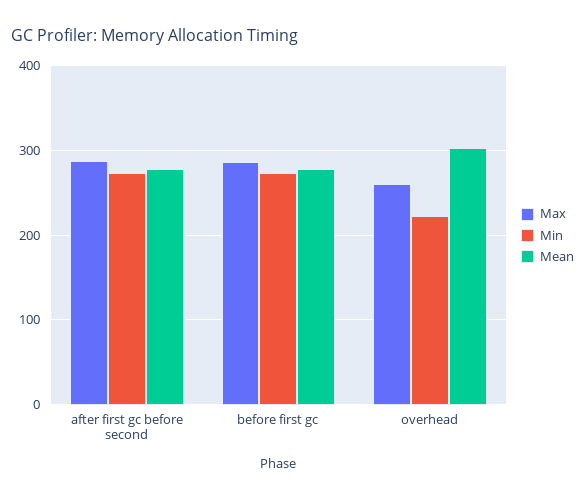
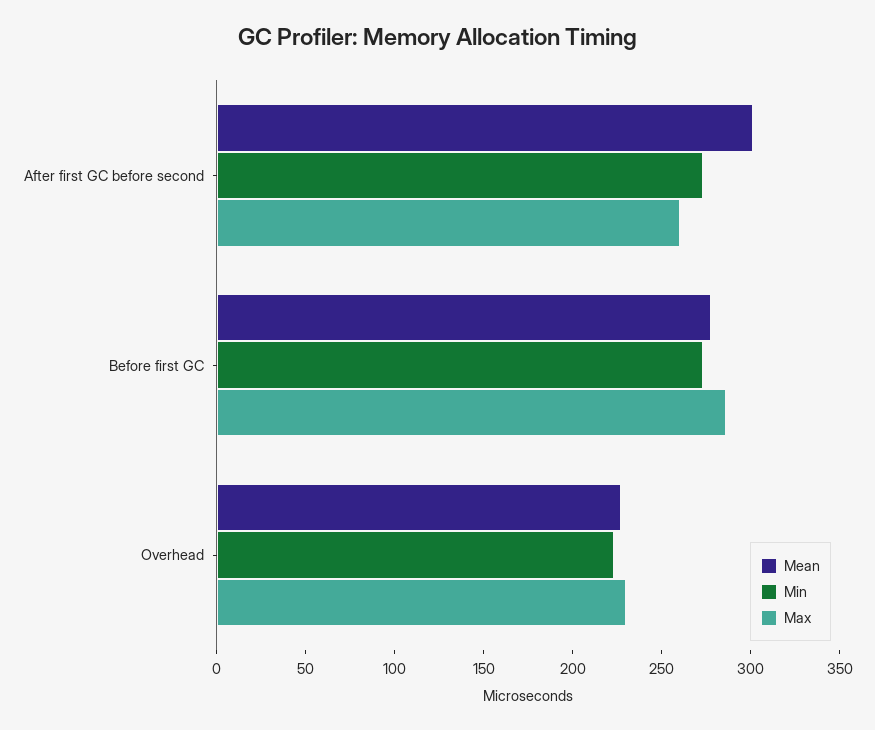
Max, after first gc before second: 290 -> 260
Mean, after first gc before second: 280 -> 300
Max, overhead: 260 -> 230
Mean, overhead: 300 -> 230

